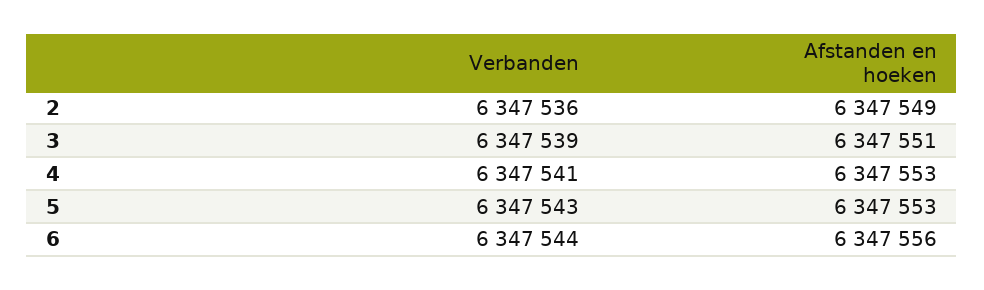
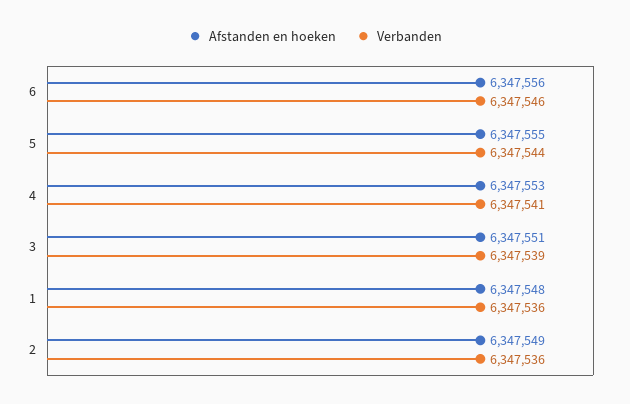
Verbanden, 5: 6347543 -> 6347544
Afstanden en hoeken, 5: 6347553 -> 6347555
Verbanden, 6: 6347544 -> 6347546
Afstanden en hoeken, 1: none -> 6347548
Verbanden, 1: none -> 6347536

